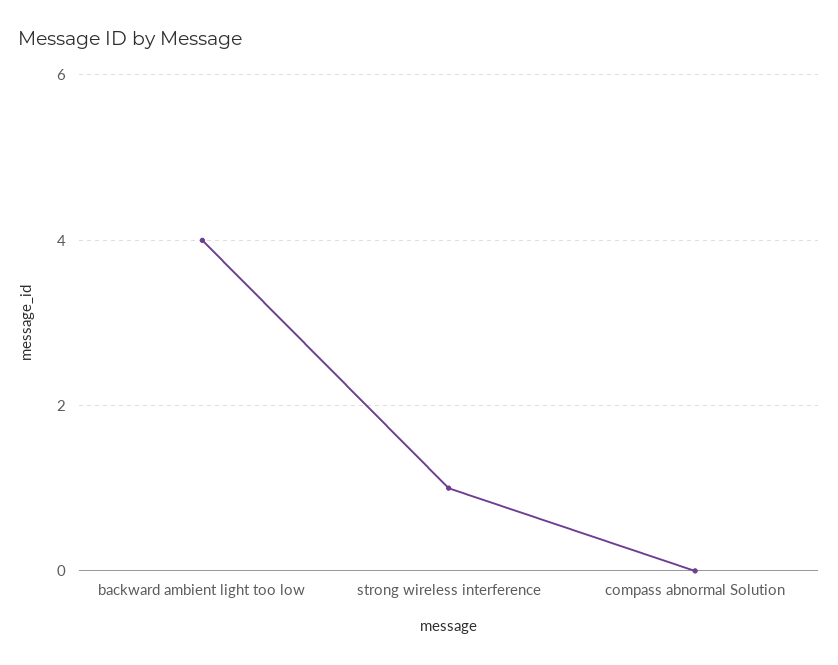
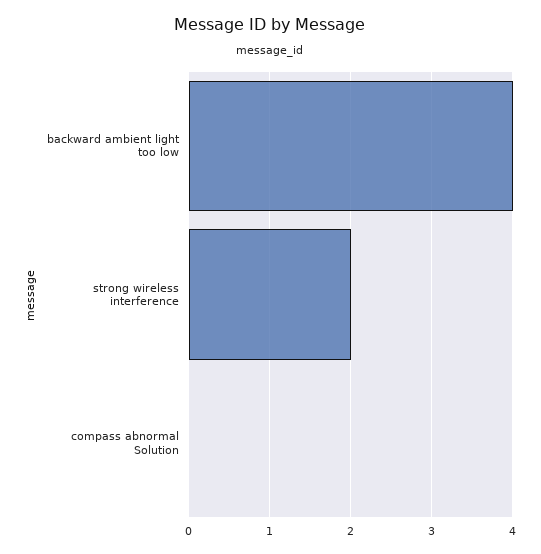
strong wireless interference: 1 -> 2

